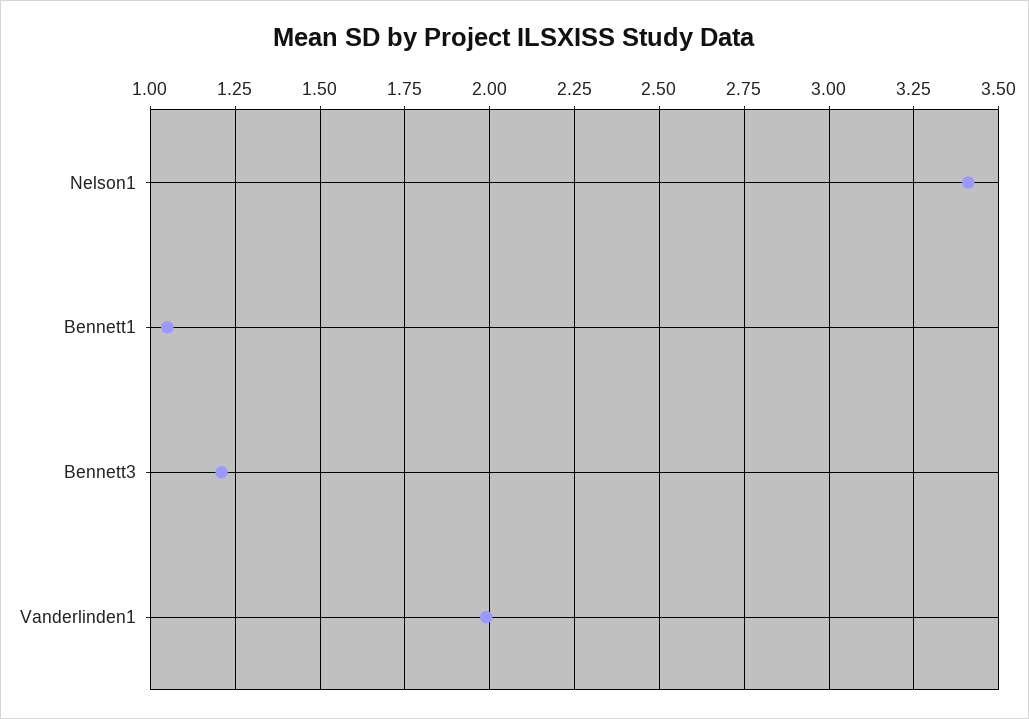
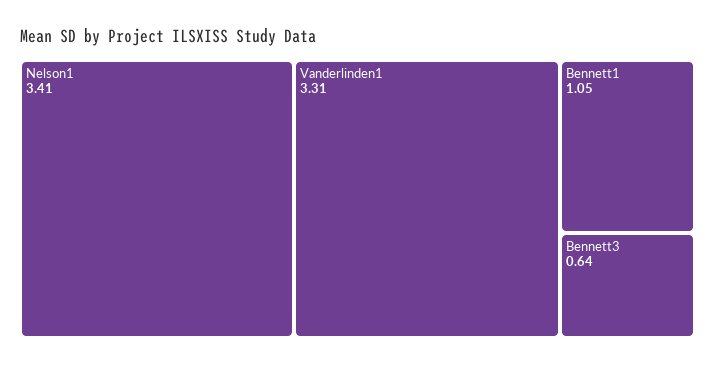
Bennett3: 1.2 -> 0.64
Vanderlinden1: 2 -> 3.31

